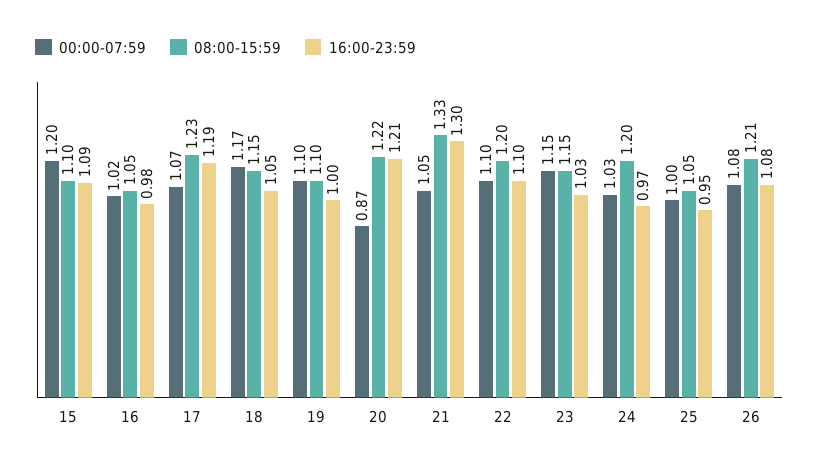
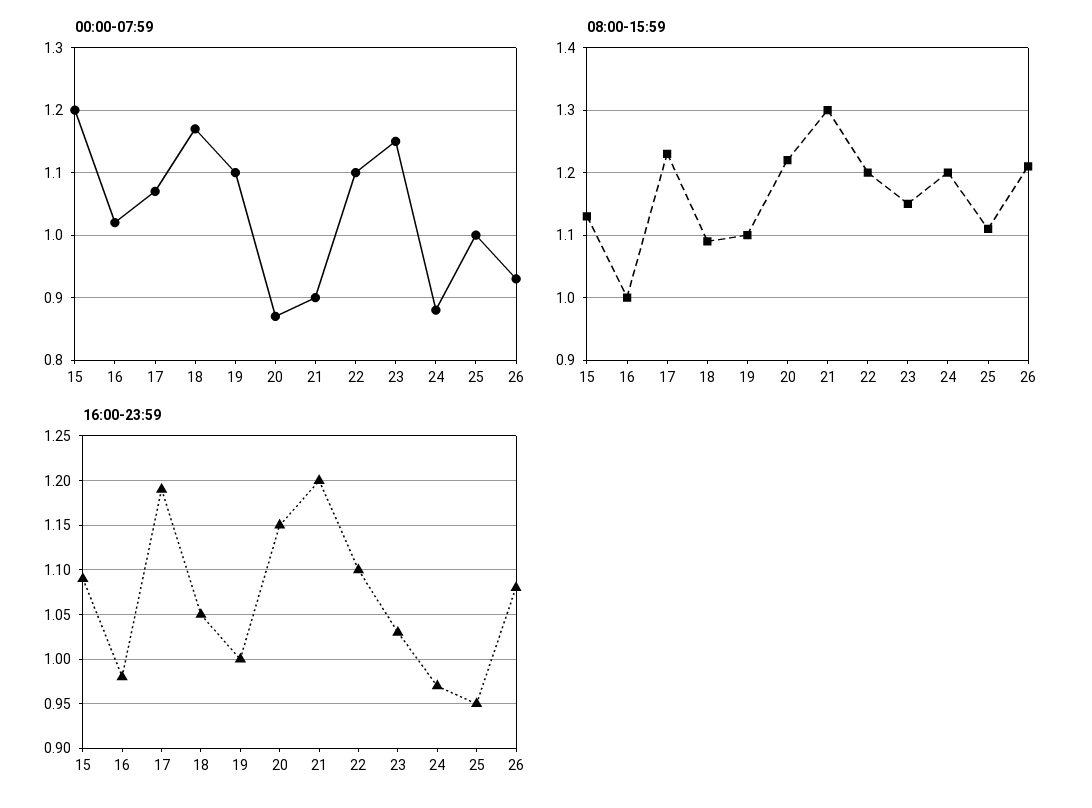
08:00-15:59, 15: 1.1 -> 1.13
08:00-15:59, 16: 1.05 -> 1
08:00-15:59, 18: 1.15 -> 1.09
16:00-23:59, 20: 1.21 -> 1.15
00:00-07:59, 21: 1.05 -> 0.9
08:00-15:59, 21: 1.33 -> 1.3
16:00-23:59, 21: 1.3 -> 1.2
00:00-07:59, 24: 1.03 -> 0.88
08:00-15:59, 25: 1.05 -> 1.11
00:00-07:59, 26: 1.08 -> 0.93

